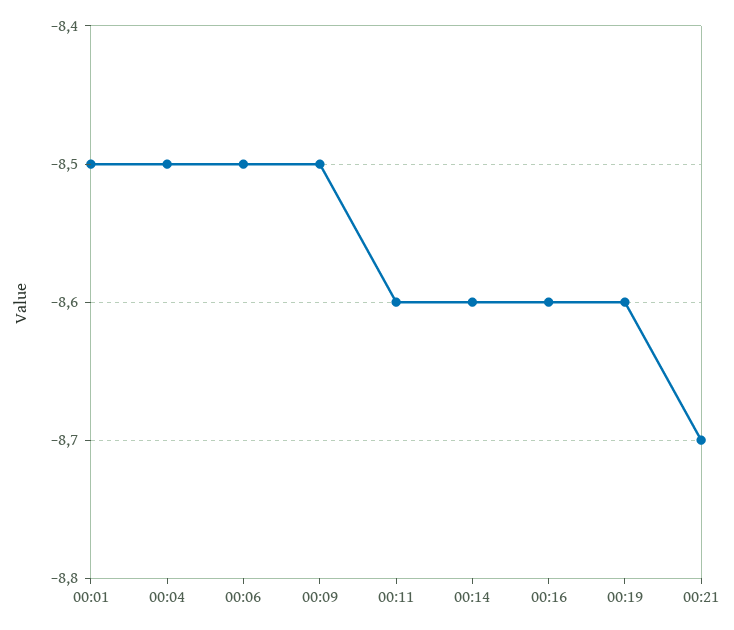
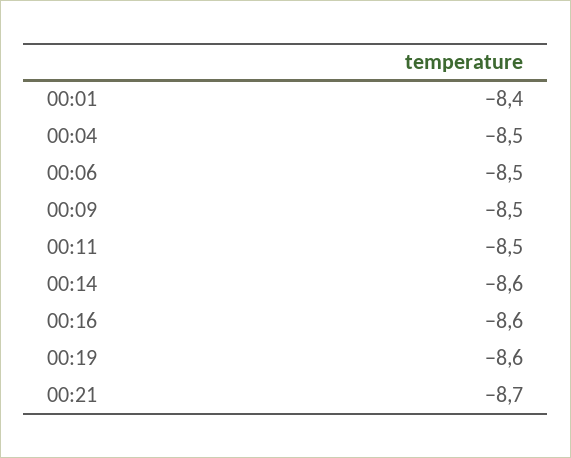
00:01: -8.5 -> -8.4
00:11: -8.6 -> -8.5

